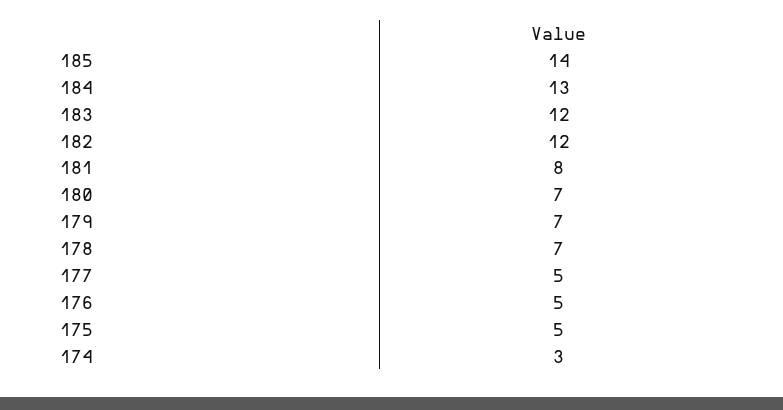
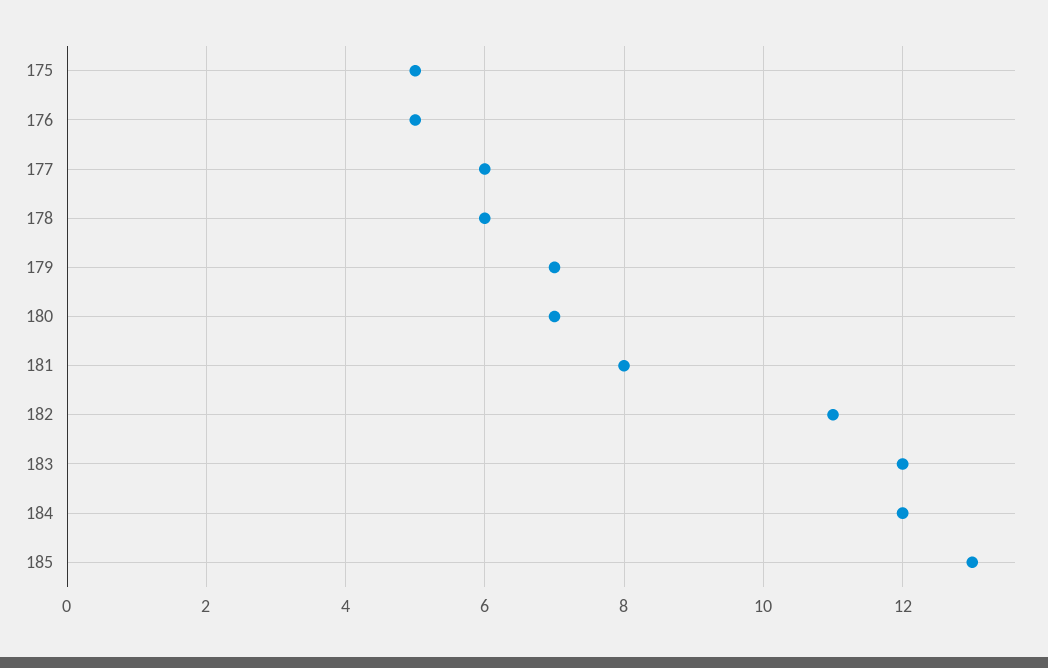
185: 14 -> 13
184: 13 -> 12
182: 12 -> 11
178: 7 -> 6
177: 5 -> 6
174: 3 -> none

